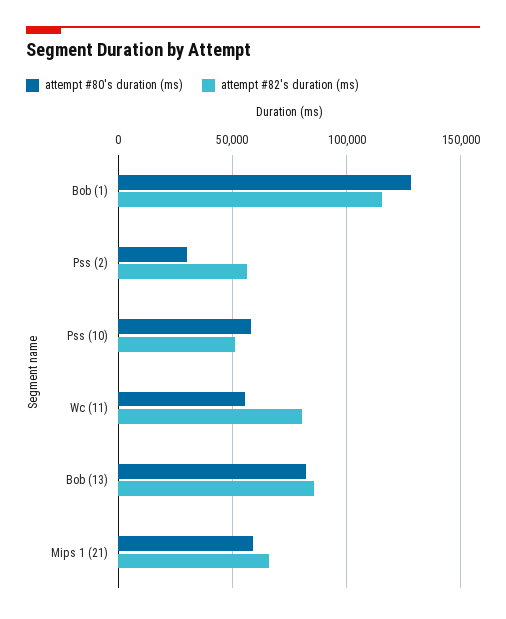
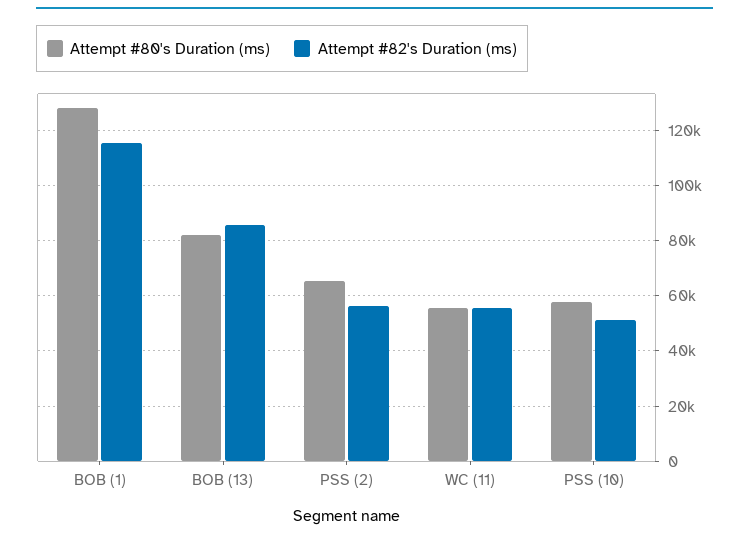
attempt #80's duration (ms), Pss (2): 30000 -> 65000
attempt #82's duration (ms), Wc (11): 80000 -> 55000
attempt #80's duration (ms), Mips 1 (21): 60000 -> none
attempt #82's duration (ms), Mips 1 (21): 65000 -> none

